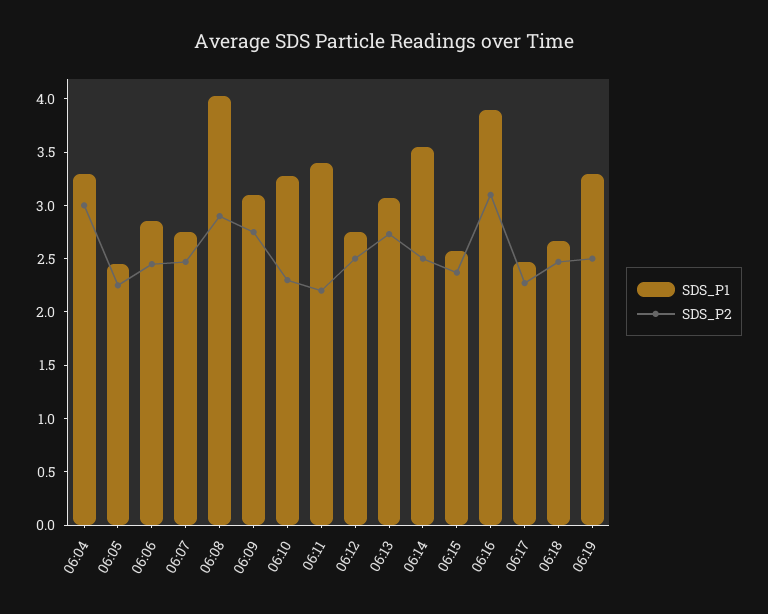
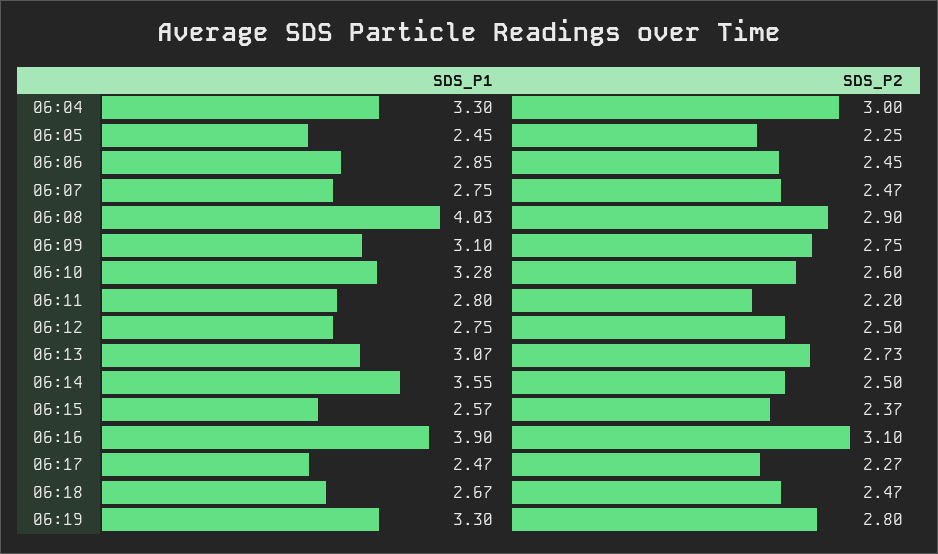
SDS_P2, 06:10: 2.3 -> 2.6
SDS_P1, 06:11: 3.4 -> 2.8
SDS_P2, 06:19: 2.5 -> 2.8

